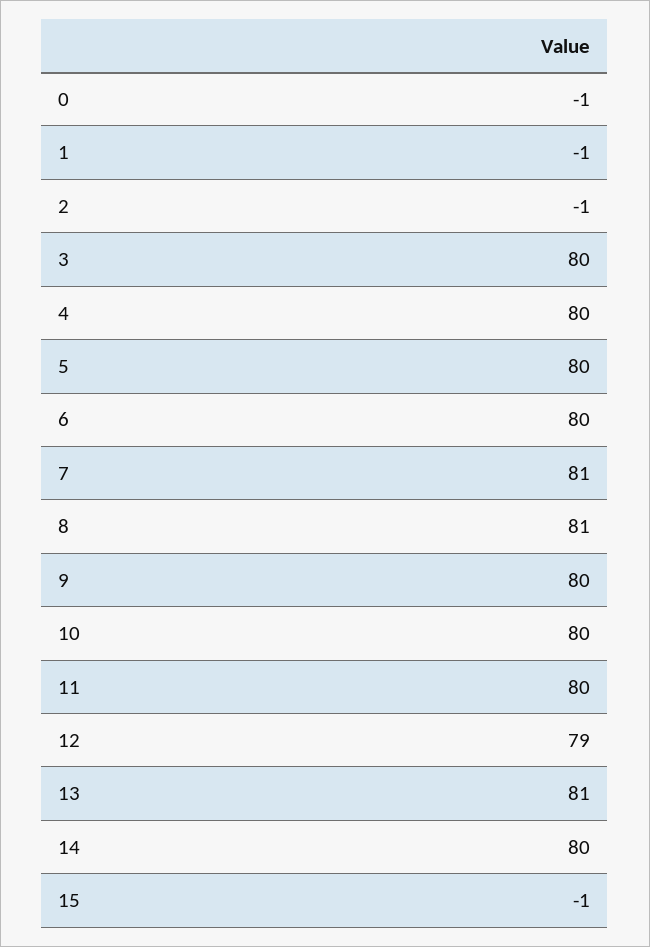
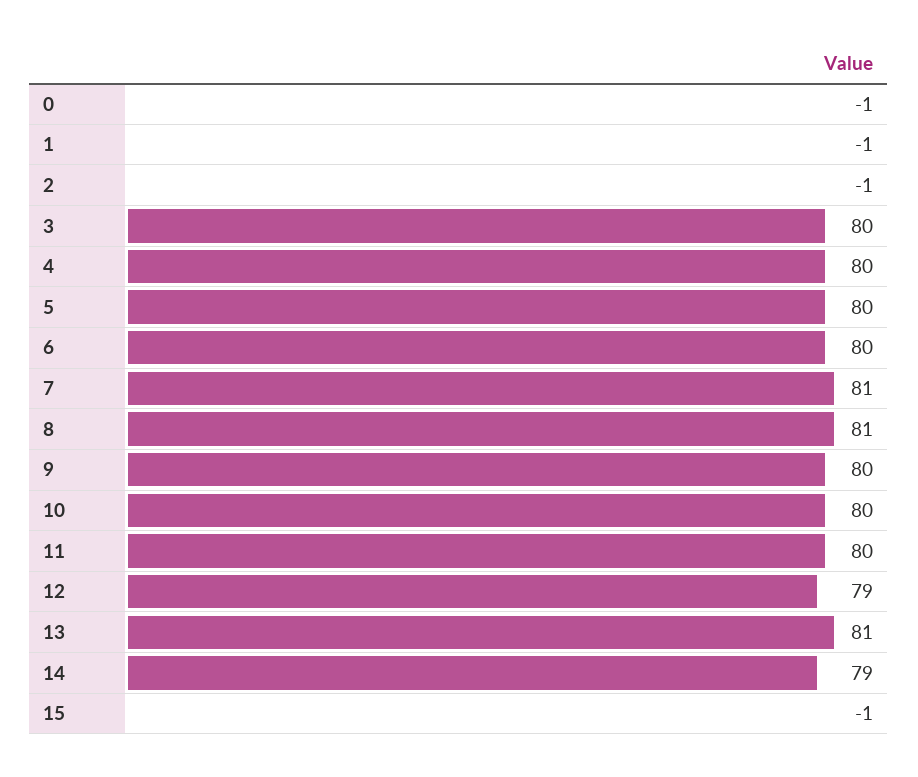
14: 80 -> 79

